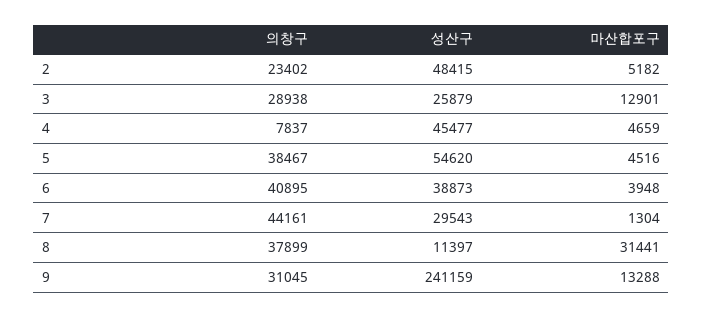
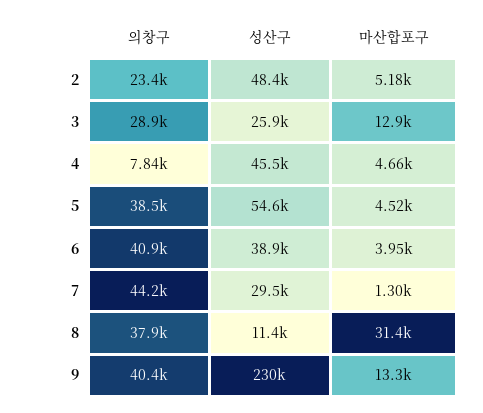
의창구, 9: 31045 -> 40400
성산구, 9: 241159 -> 230000

